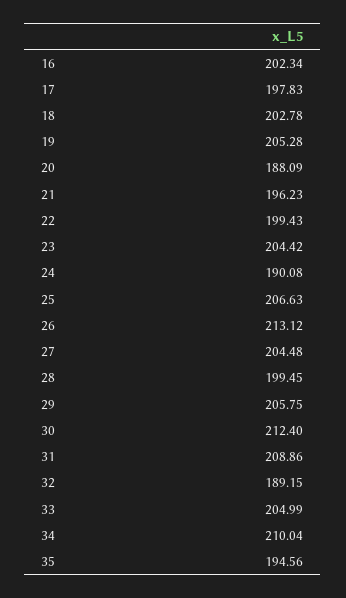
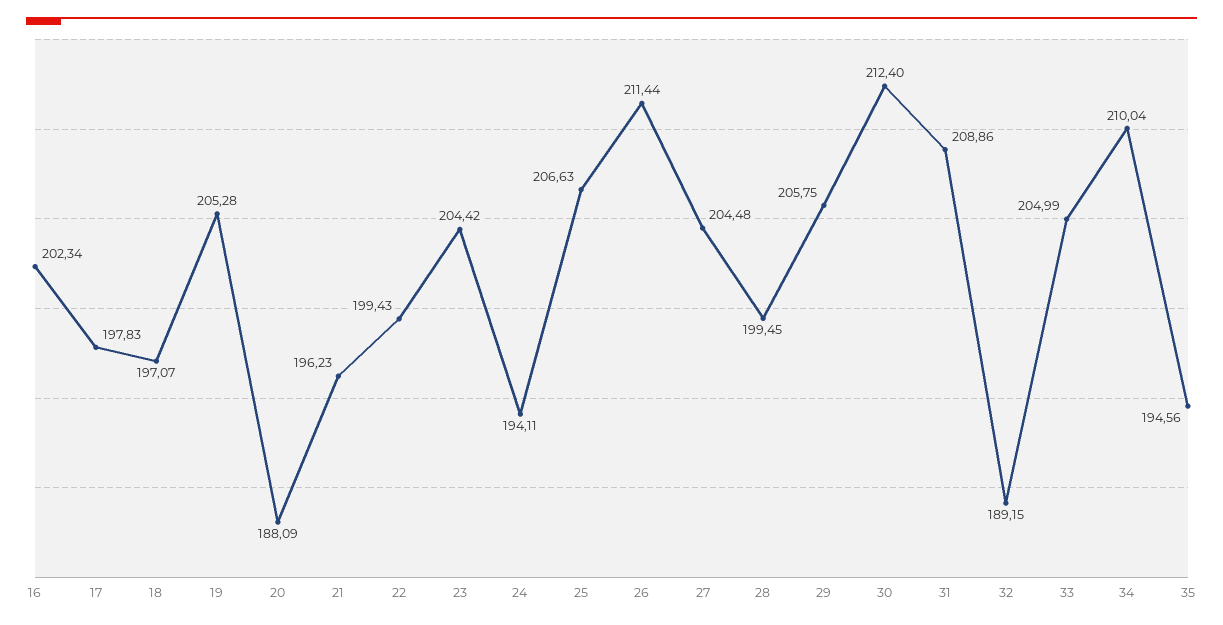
18: 202.78 -> 197.07
24: 190.08 -> 194.11
26: 213.12 -> 211.44

